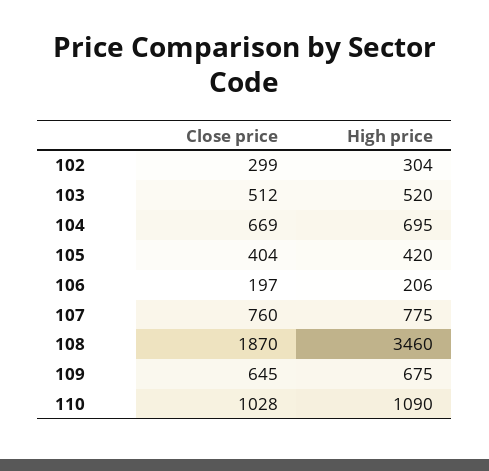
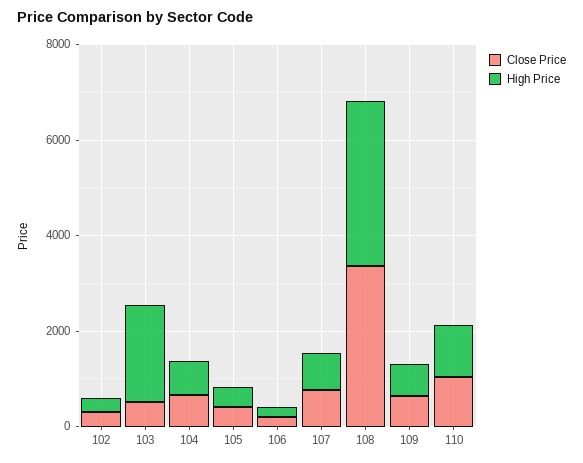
High price, 103: 520 -> 2000
Close price, 108: 1870 -> 3500

